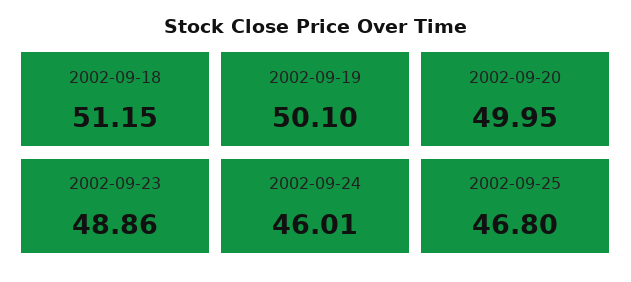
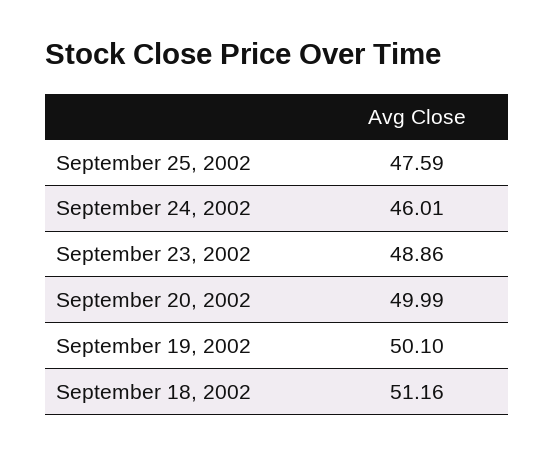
2002-09-18: 51.15 -> 51.16
2002-09-20: 49.95 -> 49.99
2002-09-25: 46.8 -> 47.59

